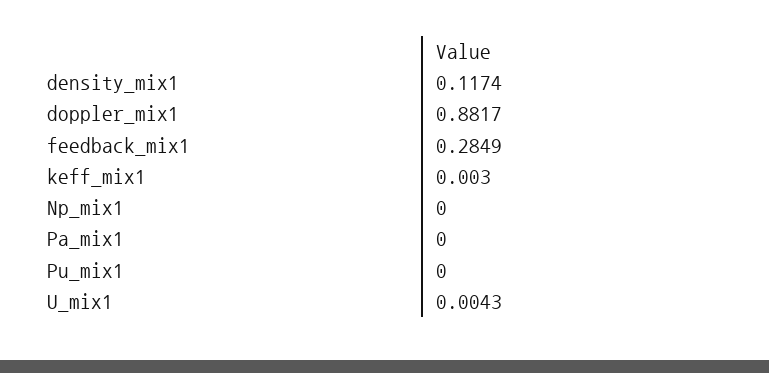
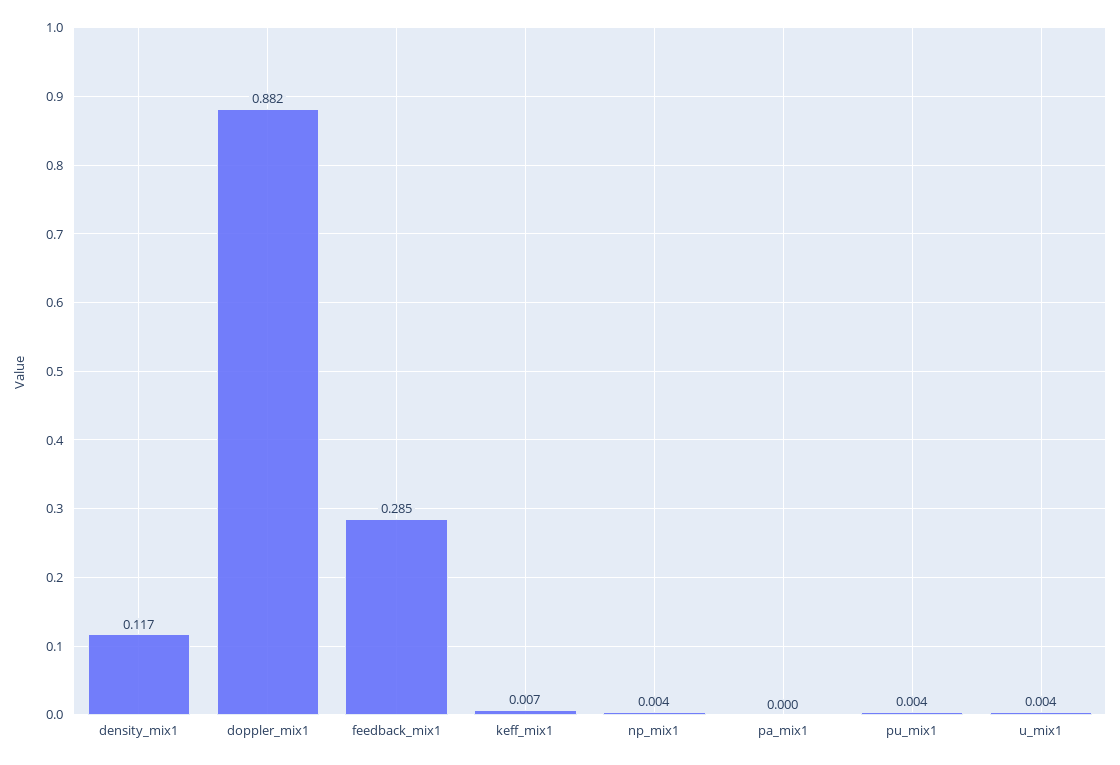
keff_mix1: 0.003 -> 0.007
Np_mix1: 0 -> 0.004
Pu_mix1: 0 -> 0.004

